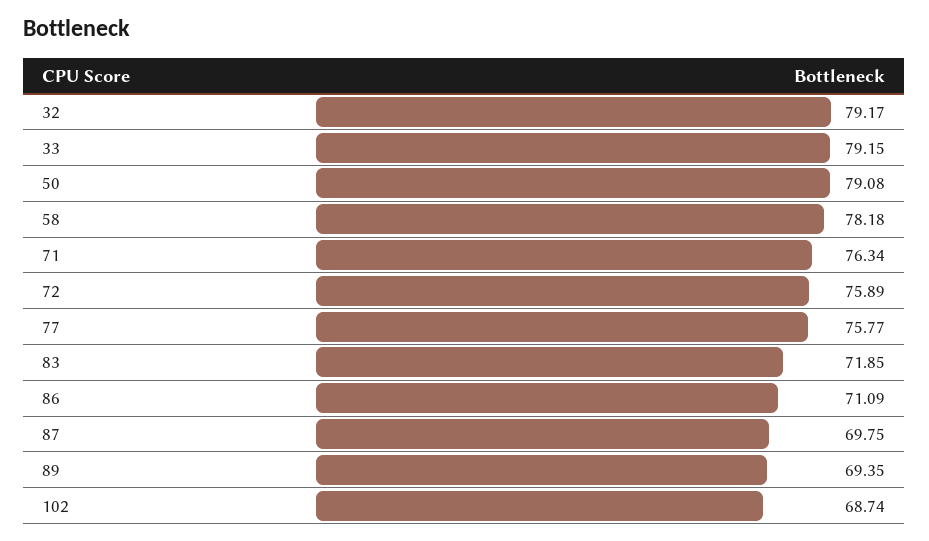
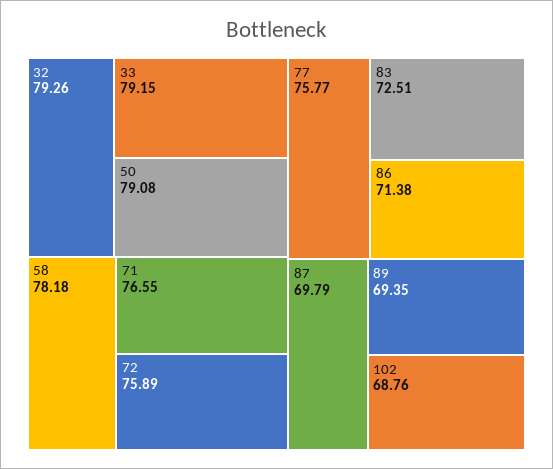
32: 79.17 -> 79.26
71: 76.34 -> 76.55
83: 71.85 -> 72.51
86: 71.09 -> 71.38
87: 69.75 -> 69.79
102: 68.74 -> 68.76

